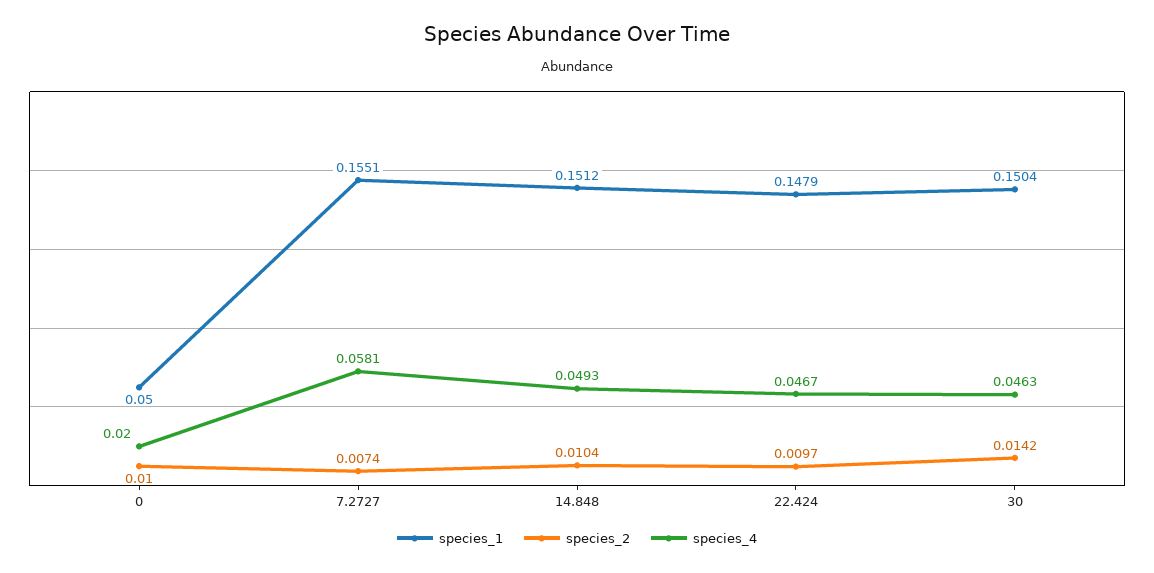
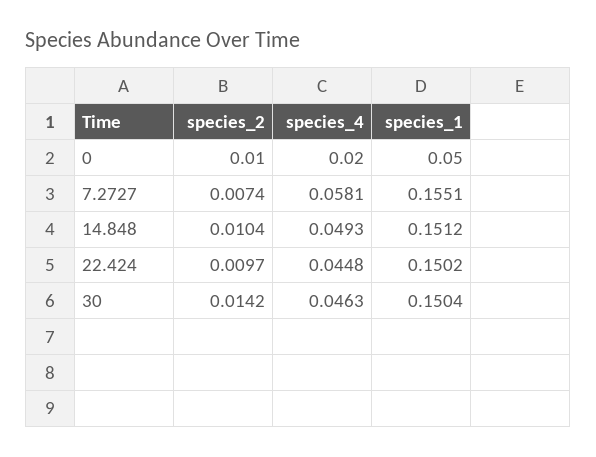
species_1, 22.424: 0.1479 -> 0.1502
species_4, 22.424: 0.0467 -> 0.0448

